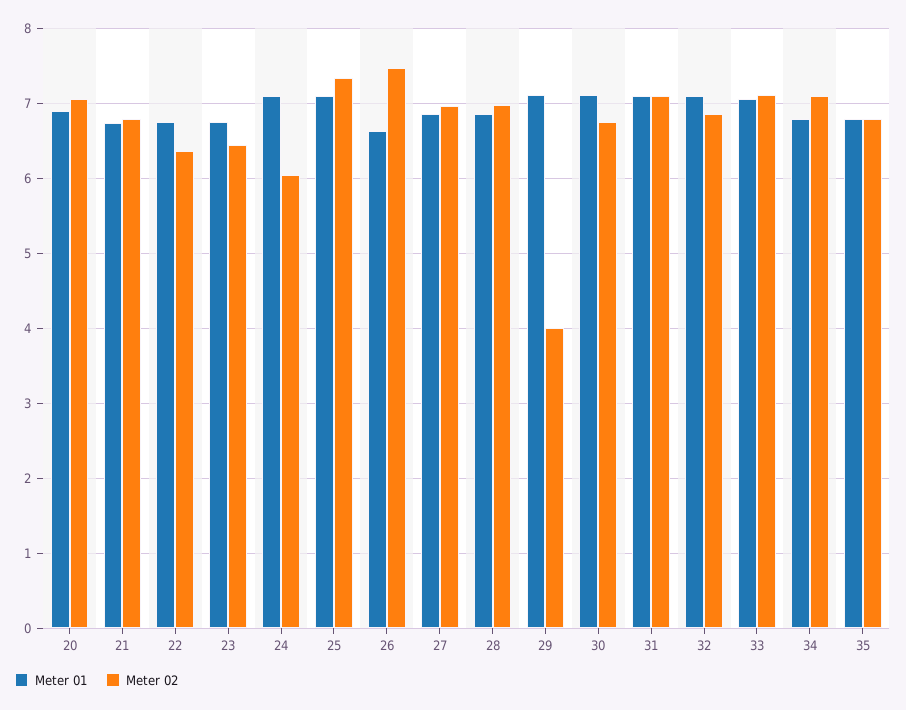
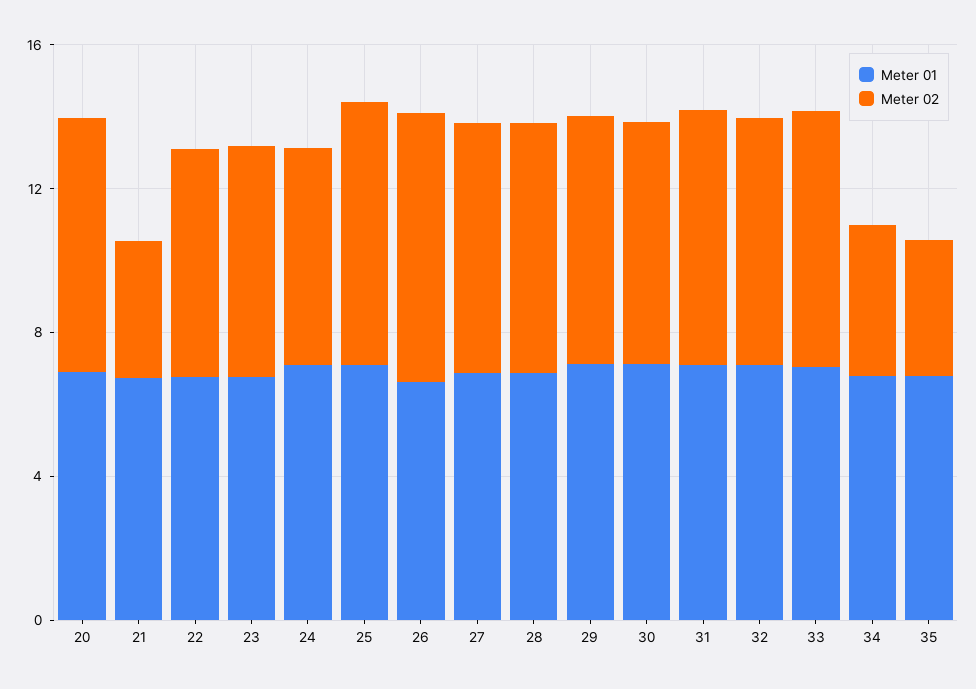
Meter 02, 21: 6.8 -> 4
Meter 02, 29: 4 -> 7
Meter 02, 34: 7.1 -> 4
Meter 02, 35: 6.8 -> 4

